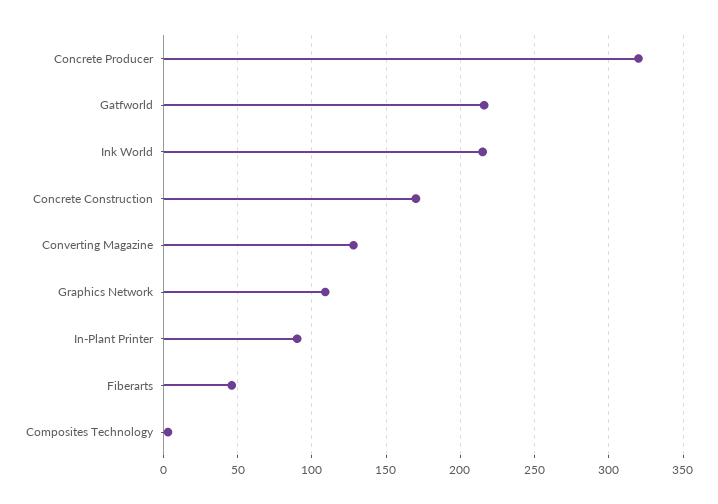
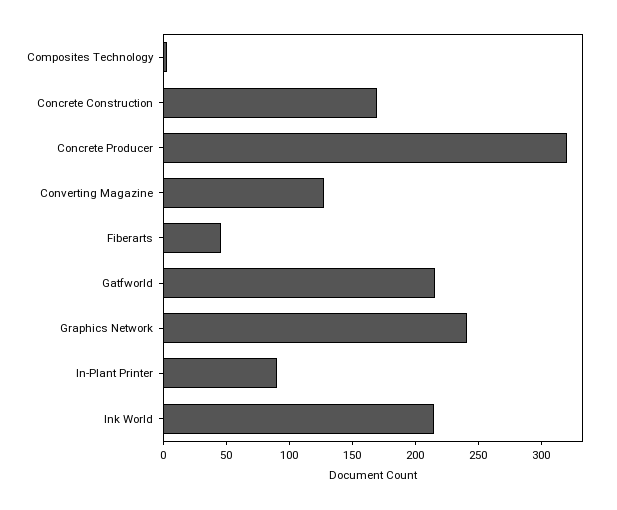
Graphics Network: 110 -> 240

